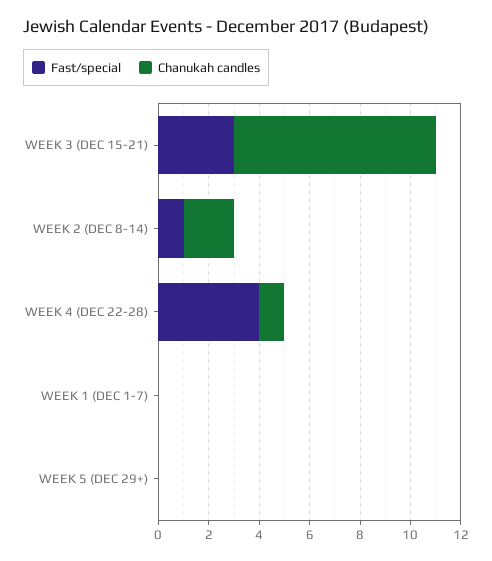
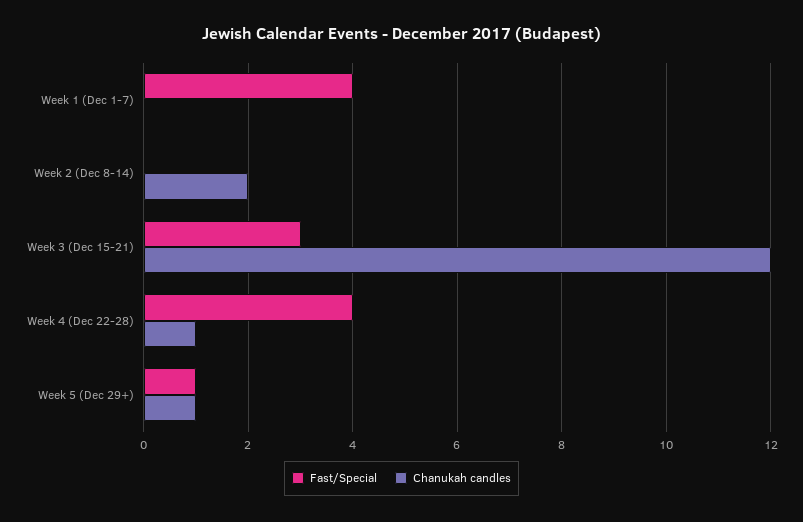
Chanukah candles, WEEK 3 (DEC 15-21): 8 -> 12
Fast/special, WEEK 2 (DEC 8-14): 1 -> 0
Fast/special, WEEK 1 (DEC 1-7): 0 -> 4
Fast/special, WEEK 5 (DEC 29+): 0 -> 1
Chanukah candles, WEEK 5 (DEC 29+): 0 -> 1

